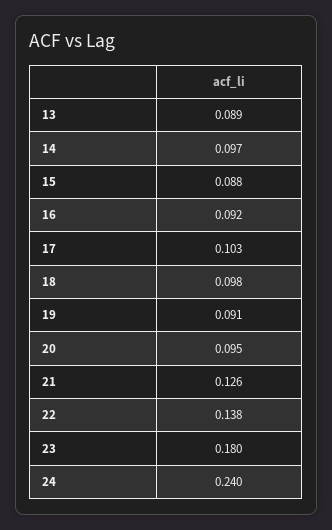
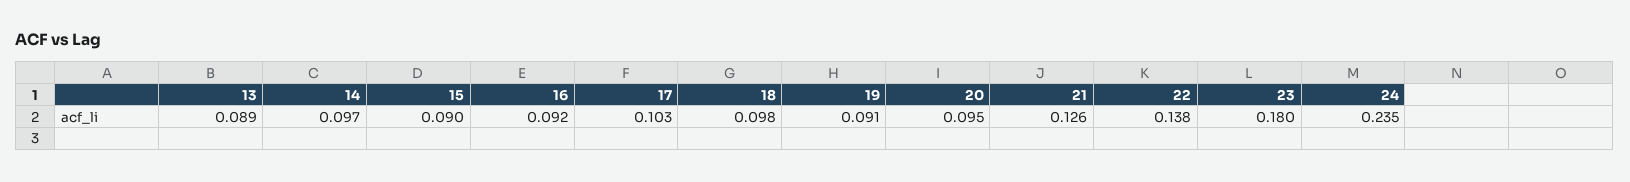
15: 0.088 -> 0.09
24: 0.24 -> 0.235

